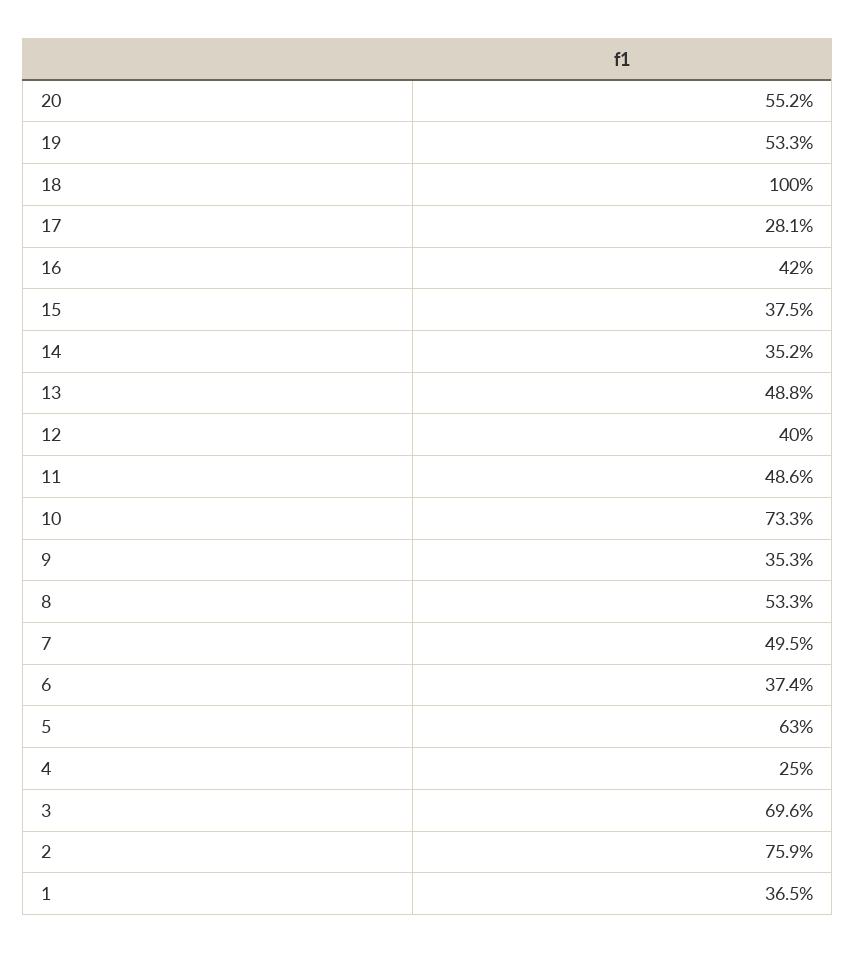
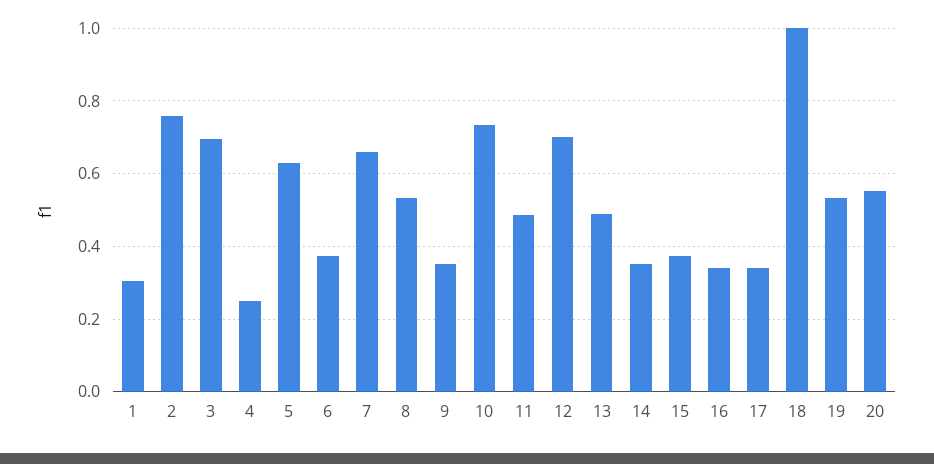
17: 0.281 -> 0.34
16: 0.42 -> 0.34
12: 0.4 -> 0.7
7: 0.495 -> 0.66
1: 0.365 -> 0.3

